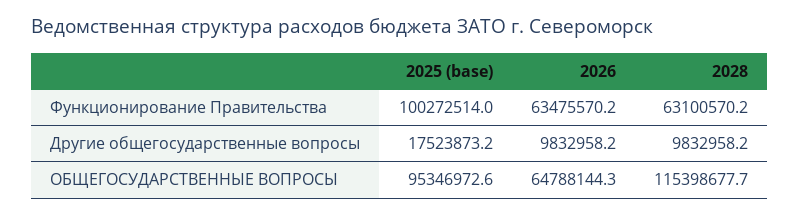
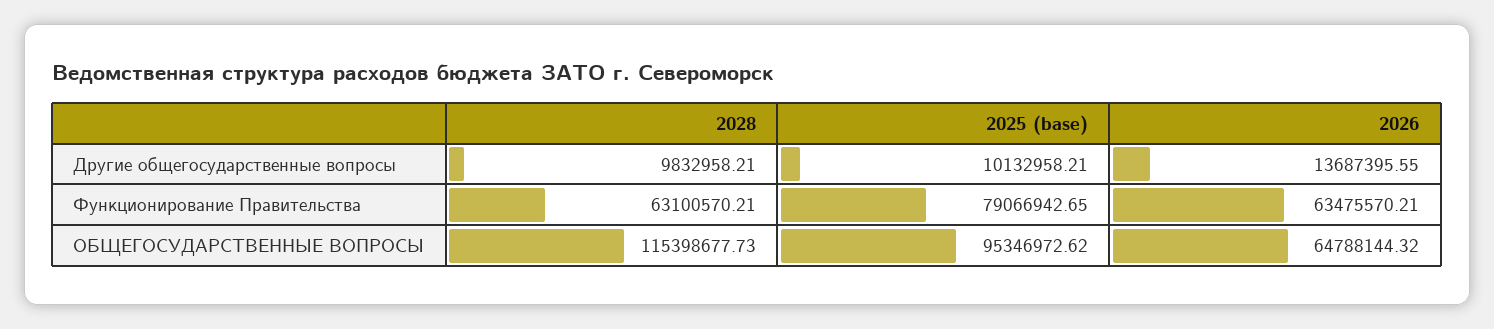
2025 (base), Функционирование Правительства: 100272514 -> 79066942.65
2025 (base), Другие общегосударственные вопросы: 17523873.2 -> 10132958.21
2026, Другие общегосударственные вопросы: 9832958.2 -> 13687395.55

